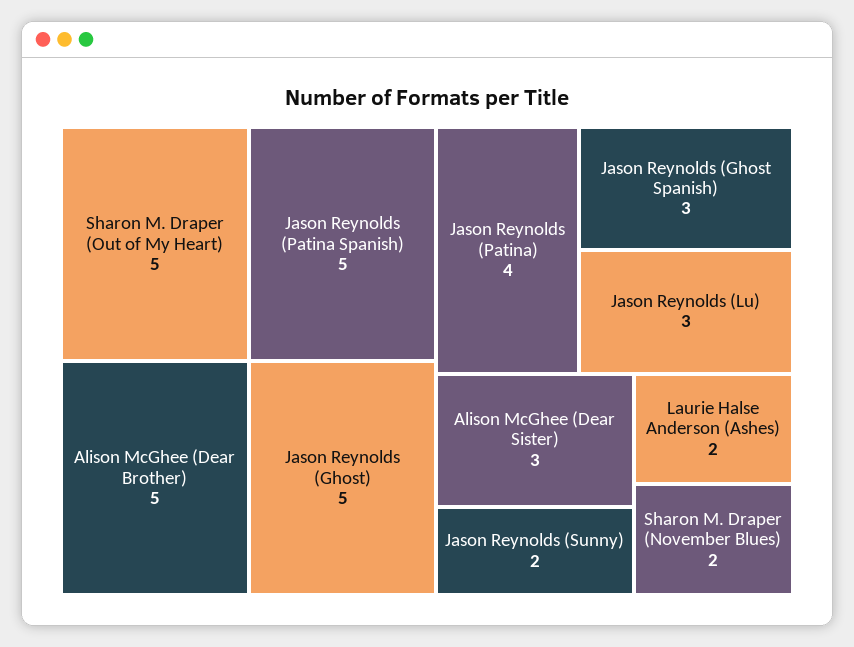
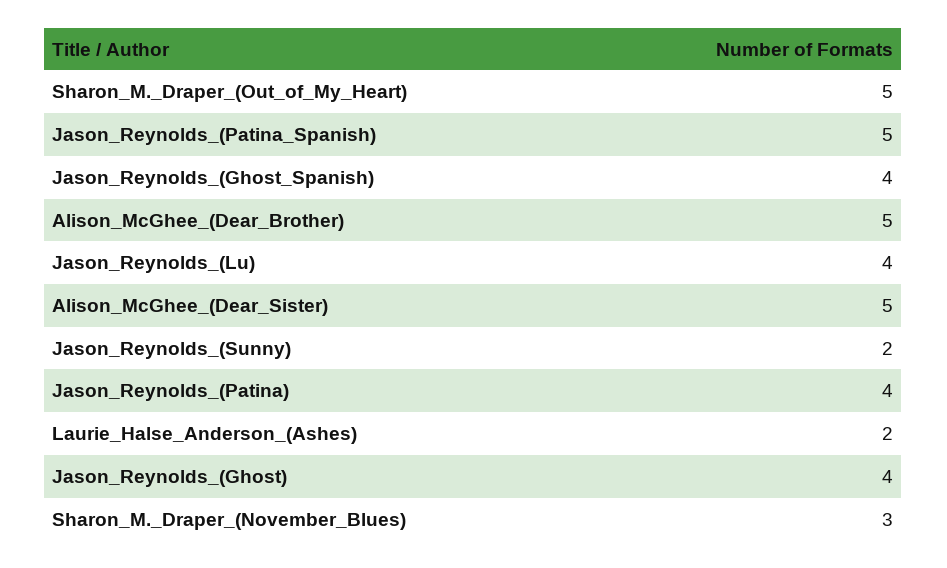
Jason Reynolds (Ghost): 5 -> 4
Jason Reynolds (Ghost Spanish): 3 -> 4
Jason Reynolds (Lu): 3 -> 4
Alison McGhee (Dear Sister): 3 -> 5
Sharon M. Draper (November Blues): 2 -> 3

